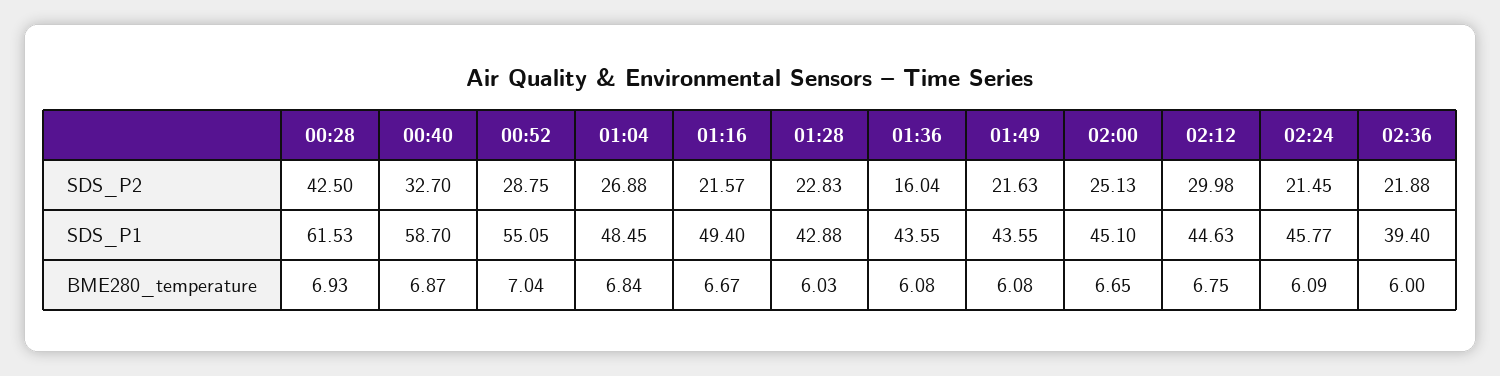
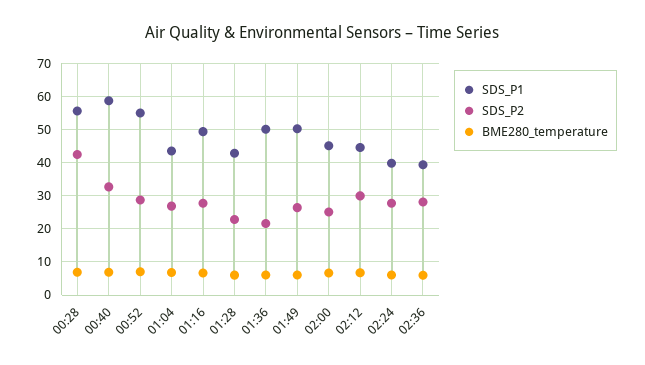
SDS_P2, 01:16: 21.57 -> 28
SDS_P2, 01:36: 16.04 -> 22
SDS_P2, 01:49: 21.63 -> 26
SDS_P2, 02:24: 21.45 -> 28
SDS_P2, 02:36: 21.88 -> 28
SDS_P1, 00:28: 61.53 -> 56
SDS_P1, 01:04: 48.45 -> 44
SDS_P1, 01:36: 43.55 -> 50
SDS_P1, 01:49: 43.55 -> 50
SDS_P1, 02:24: 45.77 -> 40

